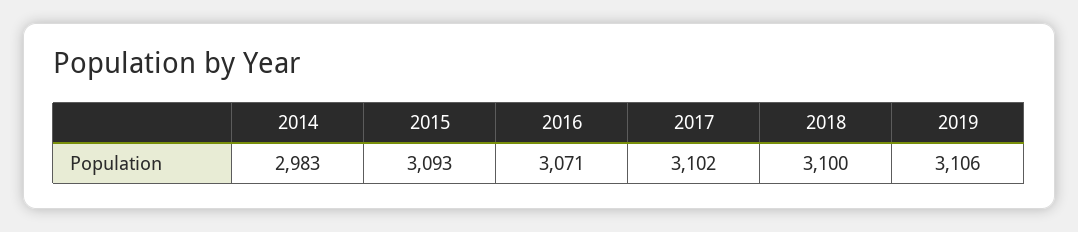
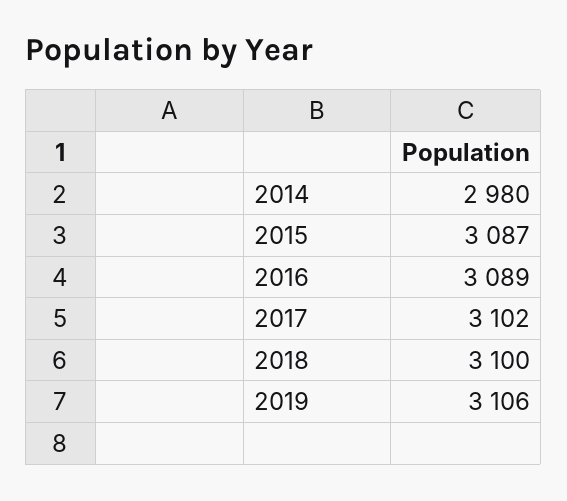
2014: 2983 -> 2980
2015: 3093 -> 3087
2016: 3071 -> 3089

